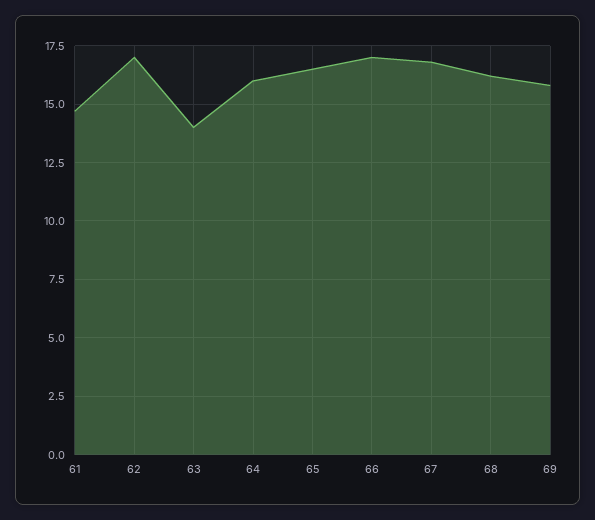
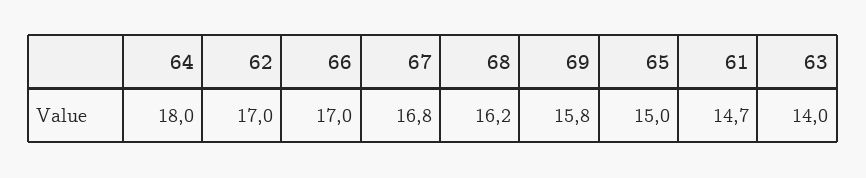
64: 16 -> 18
65: 16.5 -> 15

